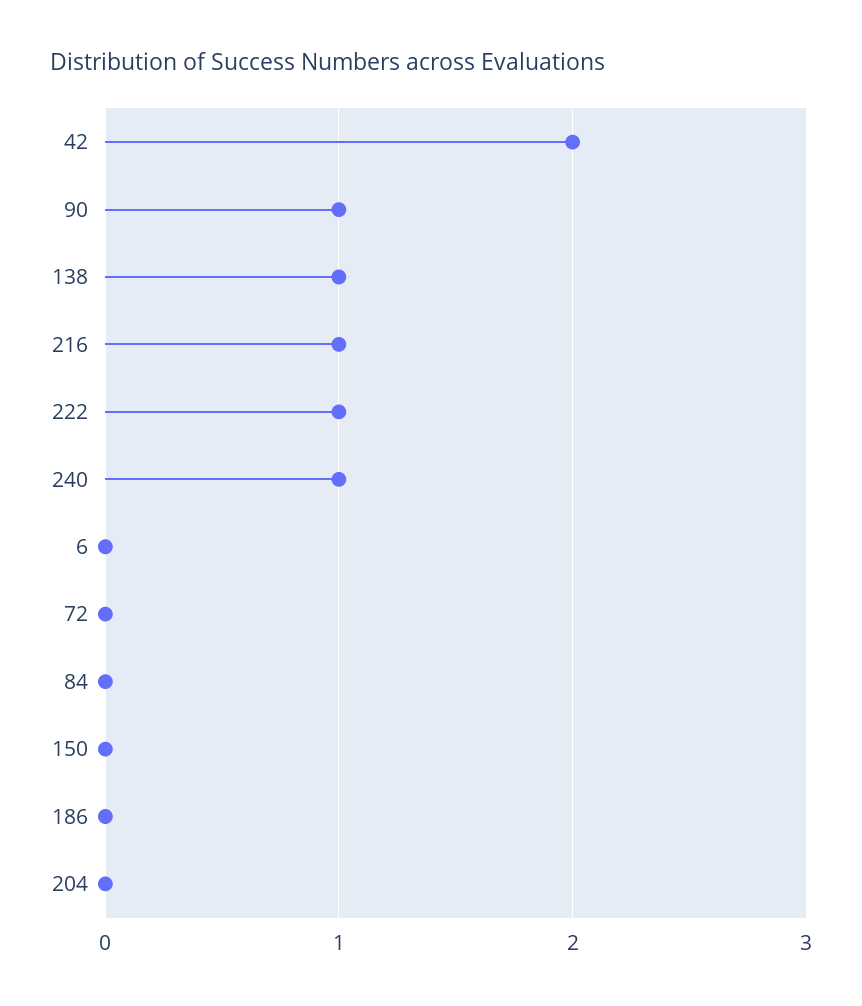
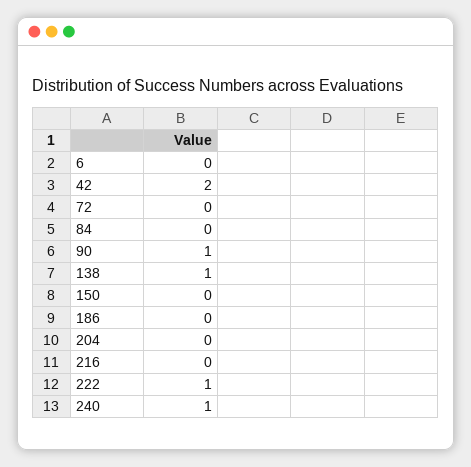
216: 1 -> 0

